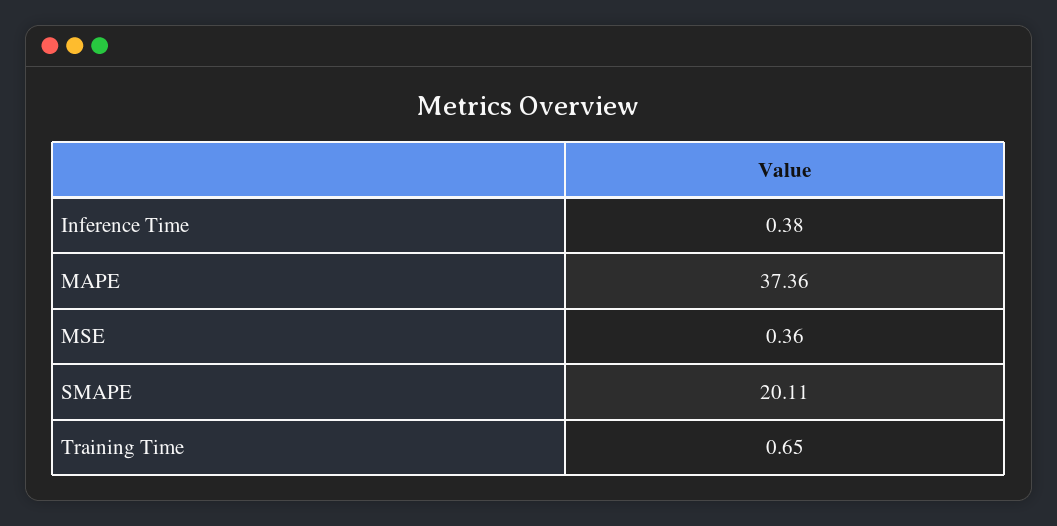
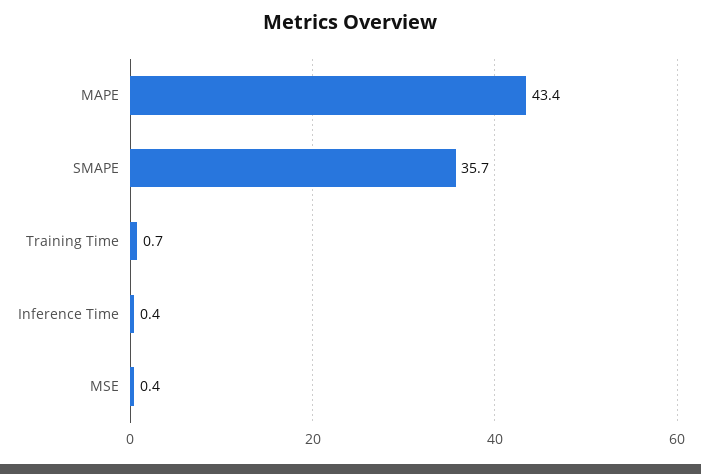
MAPE: 37.36 -> 43.4
SMAPE: 20.11 -> 35.7

